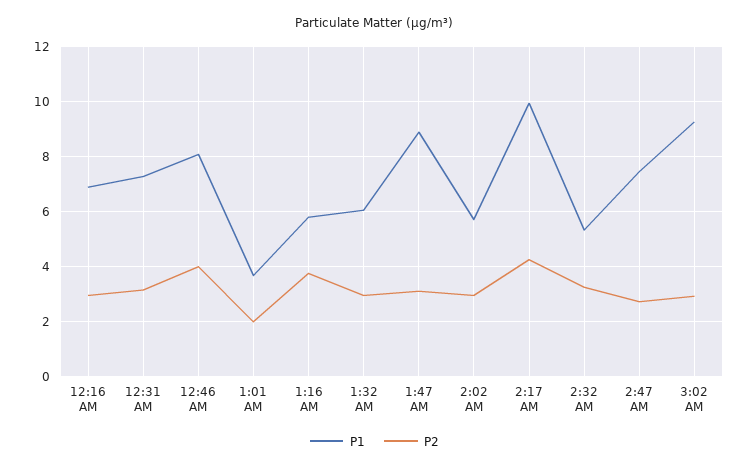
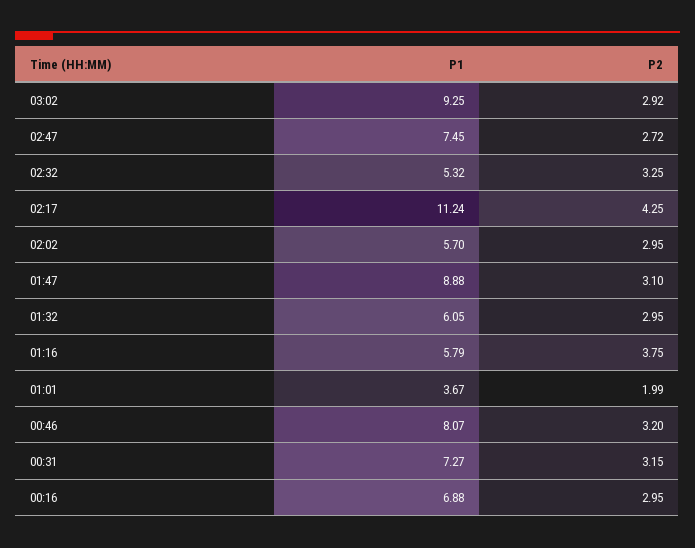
P2, 12:46 AM: 4 -> 3.2
P1, 2:17 AM: 10 -> 11.24

